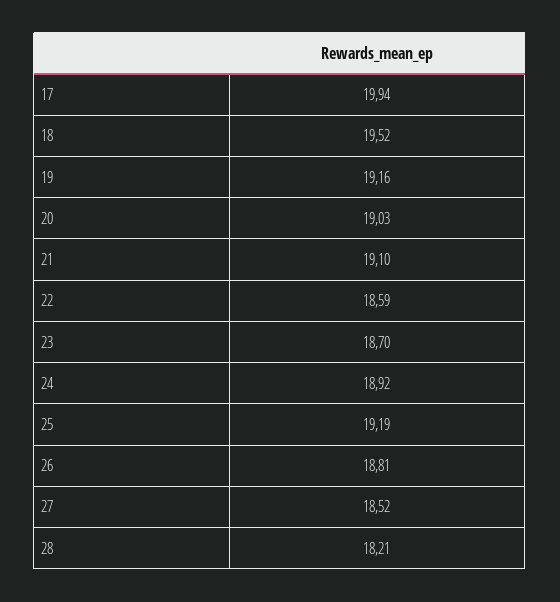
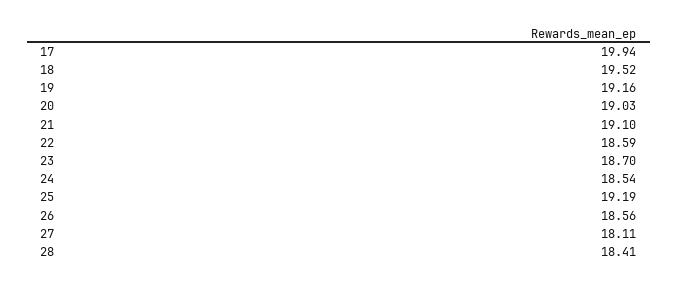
24: 18.92 -> 18.54
26: 18.81 -> 18.56
27: 18.52 -> 18.11
28: 18.21 -> 18.41

